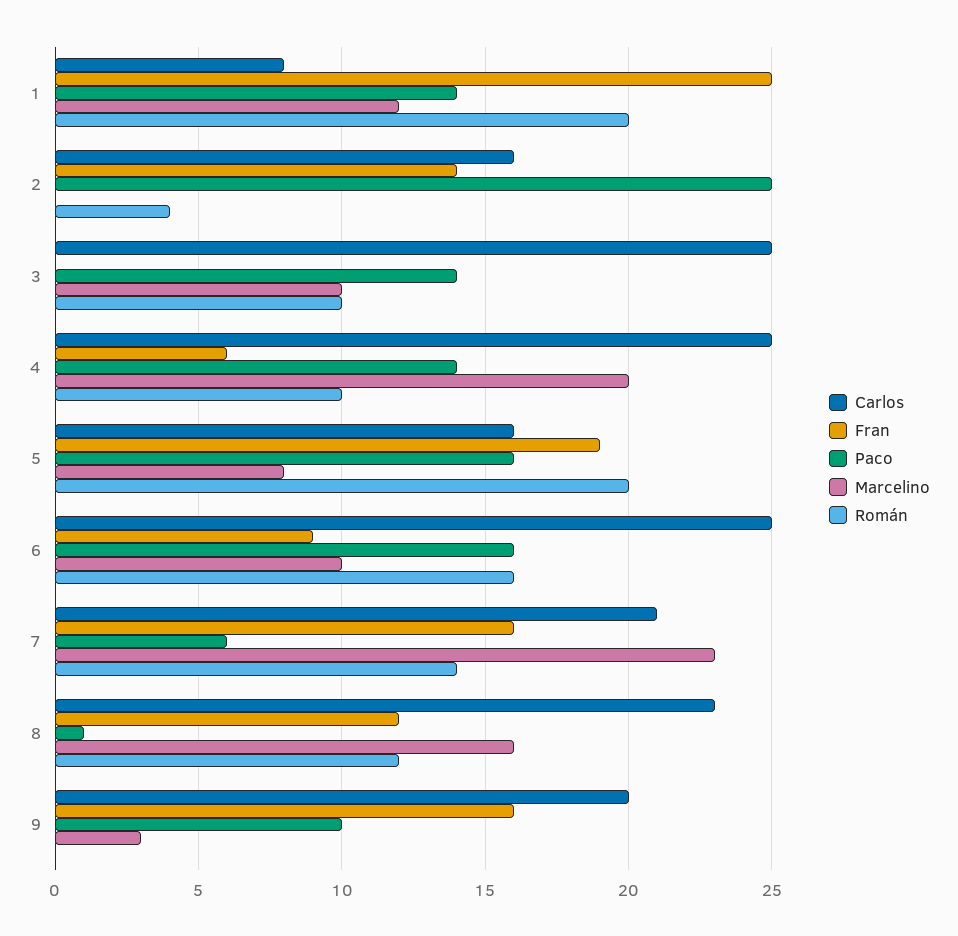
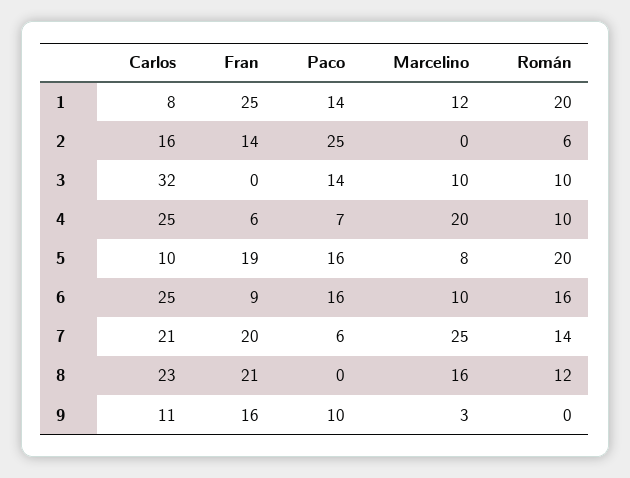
Román, 2: 4 -> 6
Carlos, 3: 25 -> 32
Paco, 4: 14 -> 7
Carlos, 5: 16 -> 10
Fran, 7: 16 -> 20
Marcelino, 7: 23 -> 25
Fran, 8: 12 -> 21
Paco, 8: 1 -> 0
Carlos, 9: 20 -> 11

